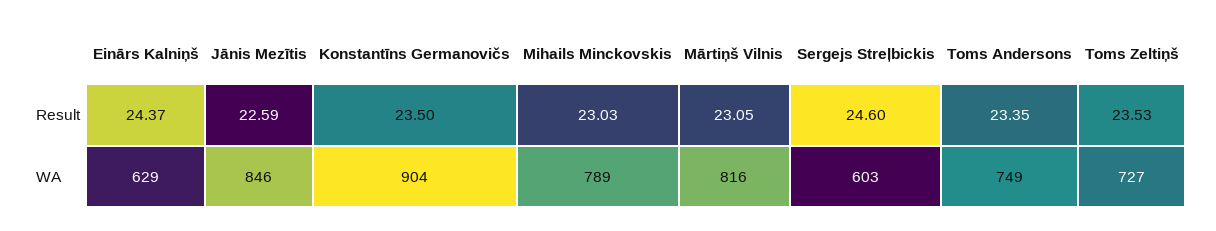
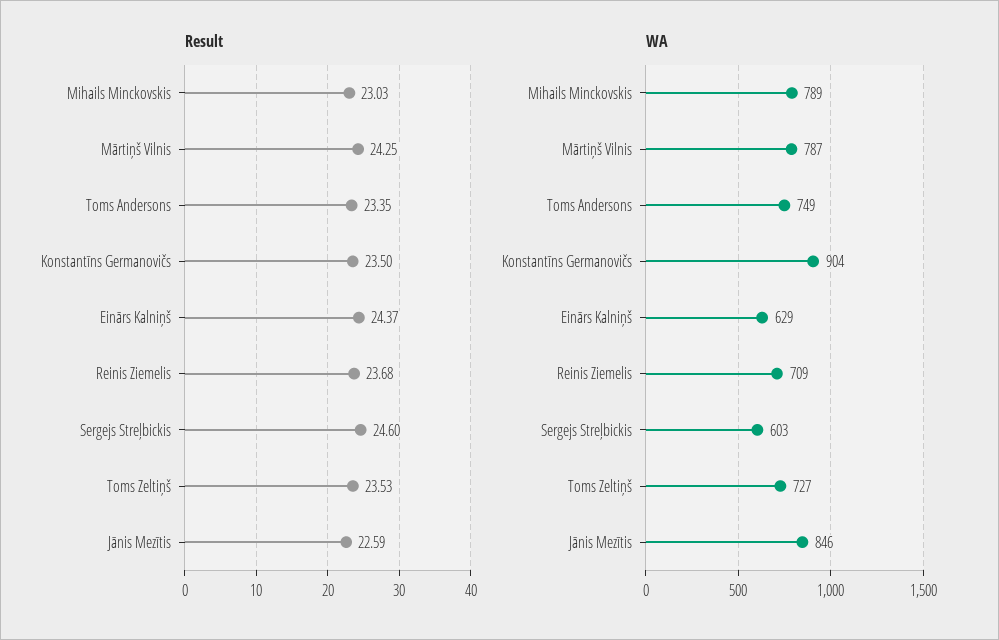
Result, Mārtiņš Vilnis: 23.05 -> 24.25
WA, Mārtiņš Vilnis: 816 -> 787
Result, Reinis Ziemelis: none -> 23.68
WA, Reinis Ziemelis: none -> 709

